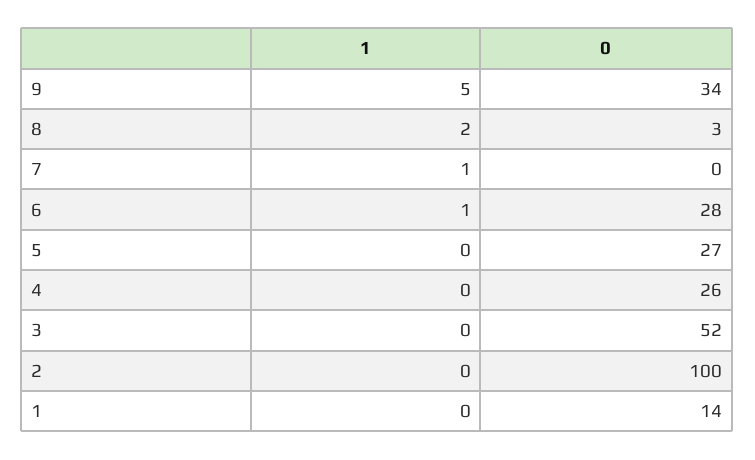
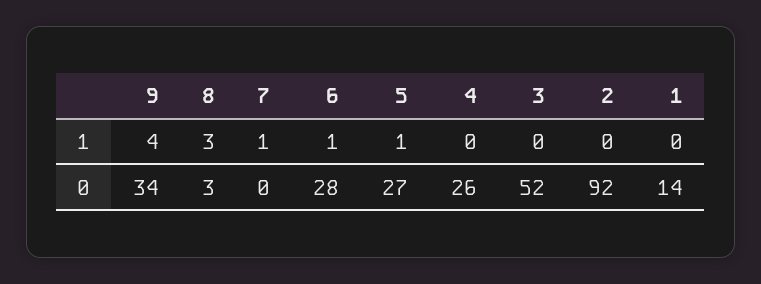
1, 9: 5 -> 4
1, 8: 2 -> 3
1, 5: 0 -> 1
0, 2: 100 -> 92

